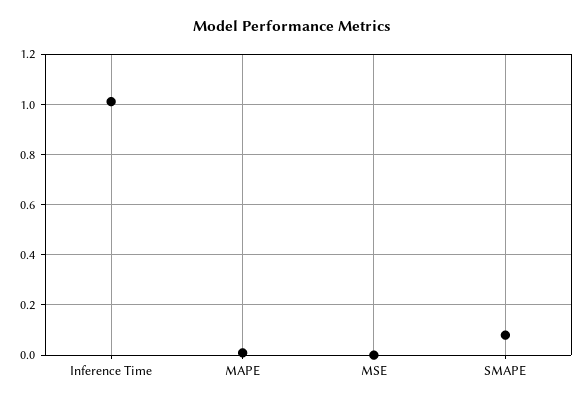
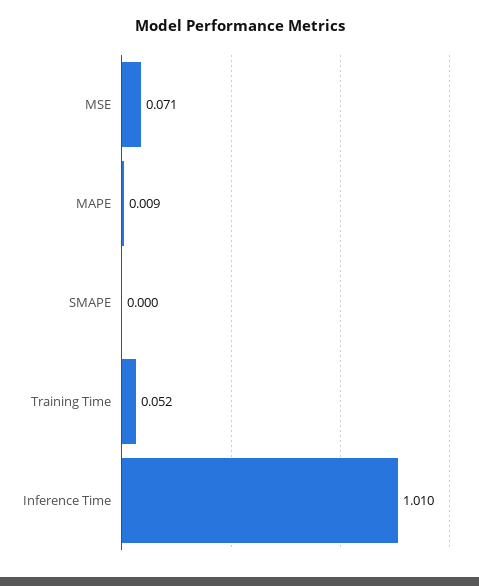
MSE: 0 -> 0.071
SMAPE: 0.075 -> 0
Training Time: none -> 0.052

